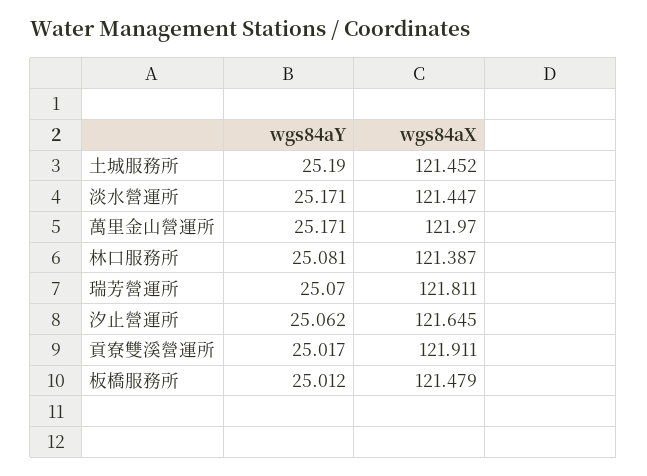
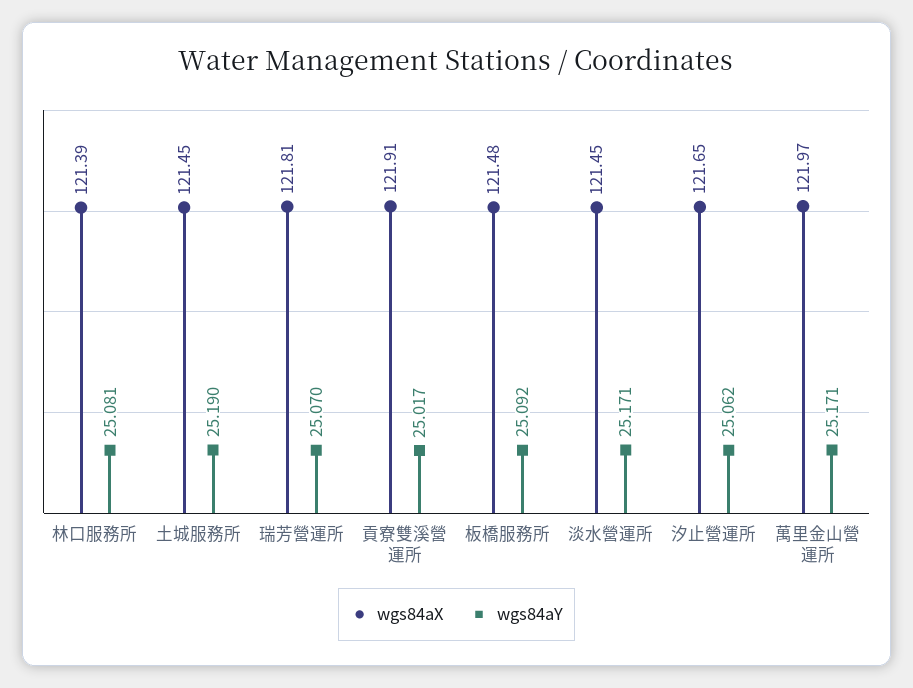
wgs84aY, 板橋服務所: 25.012 -> 25.092

